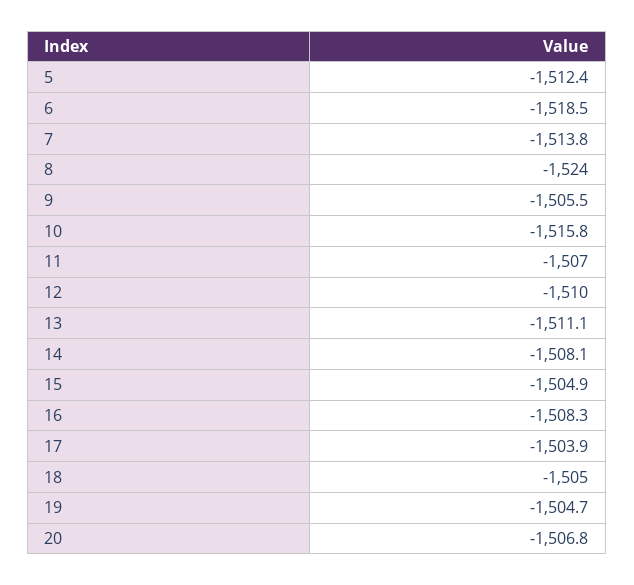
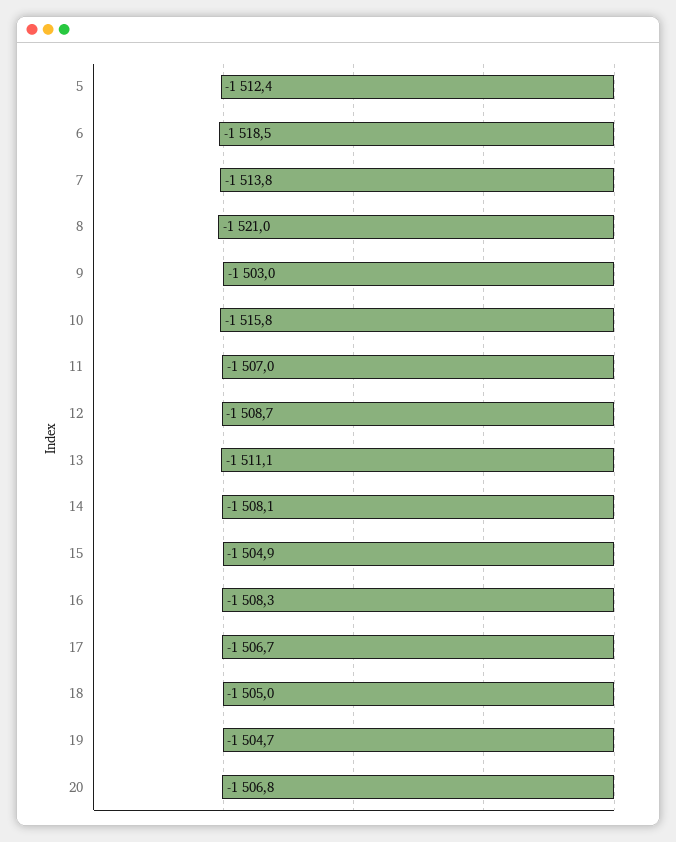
8: -1524 -> -1521
9: -1505.5 -> -1503
12: -1510 -> -1508.7
17: -1503.9 -> -1506.7

